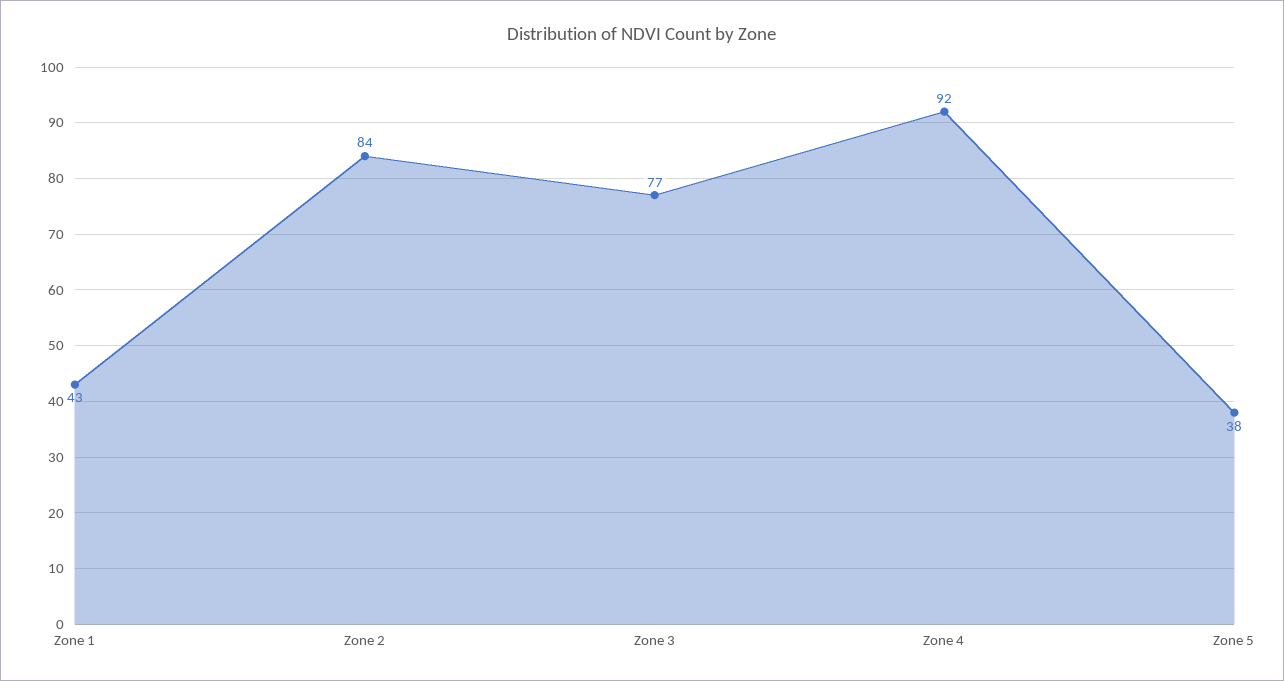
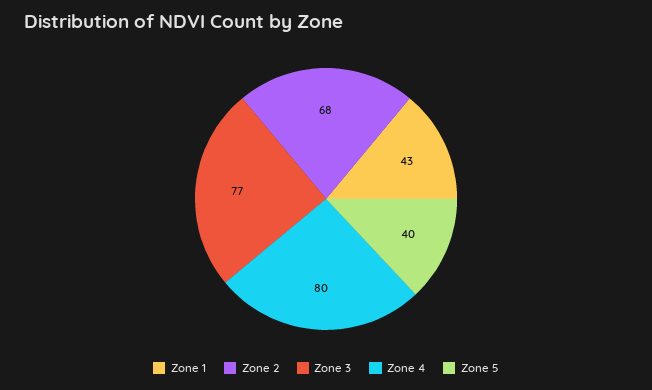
Zone 2: 84 -> 68
Zone 4: 92 -> 80
Zone 5: 38 -> 40

